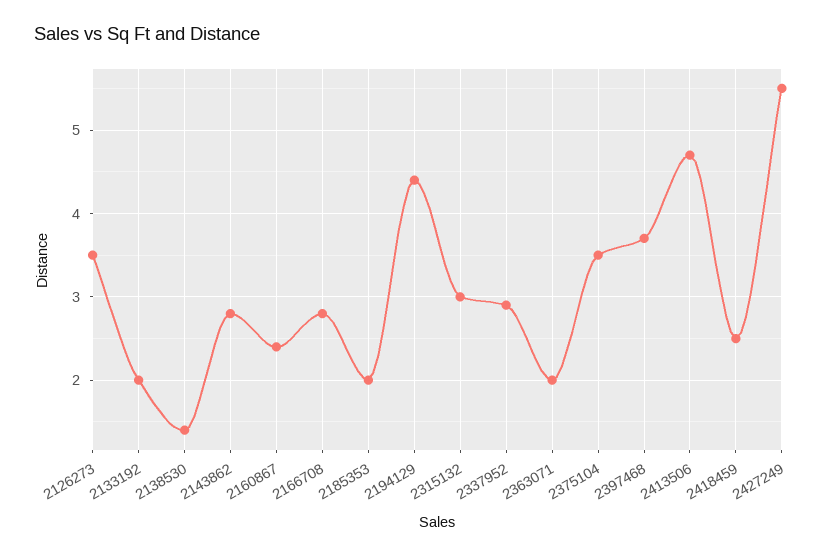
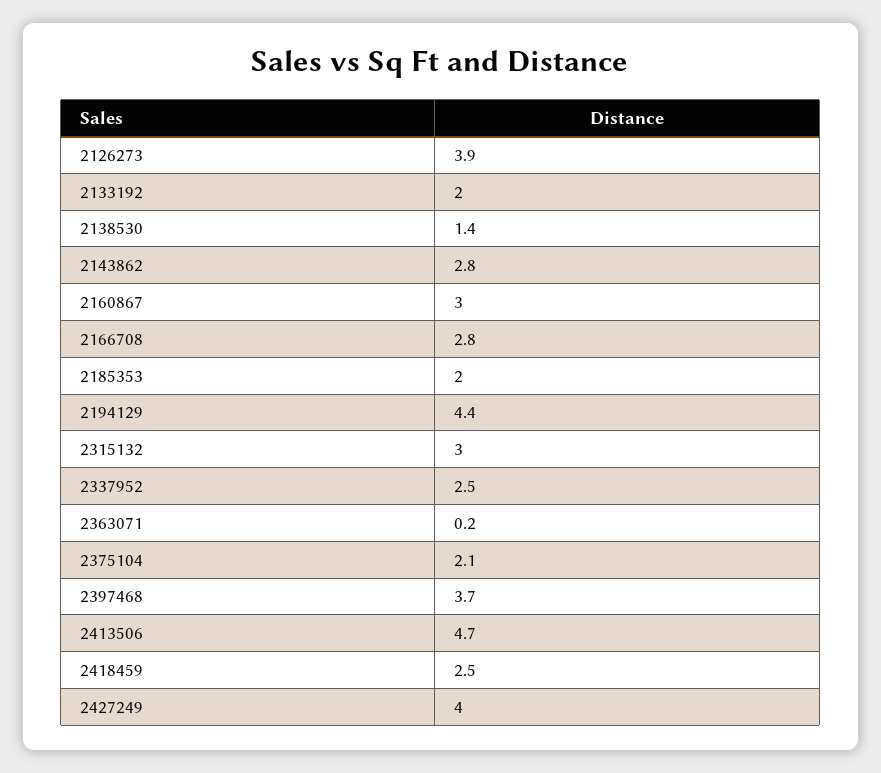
2126273: 3.5 -> 3.9
2160867: 2.4 -> 3
2337952: 2.9 -> 2.5
2363071: 2 -> 0.2
2375104: 3.5 -> 2.1
2427249: 5.5 -> 4

